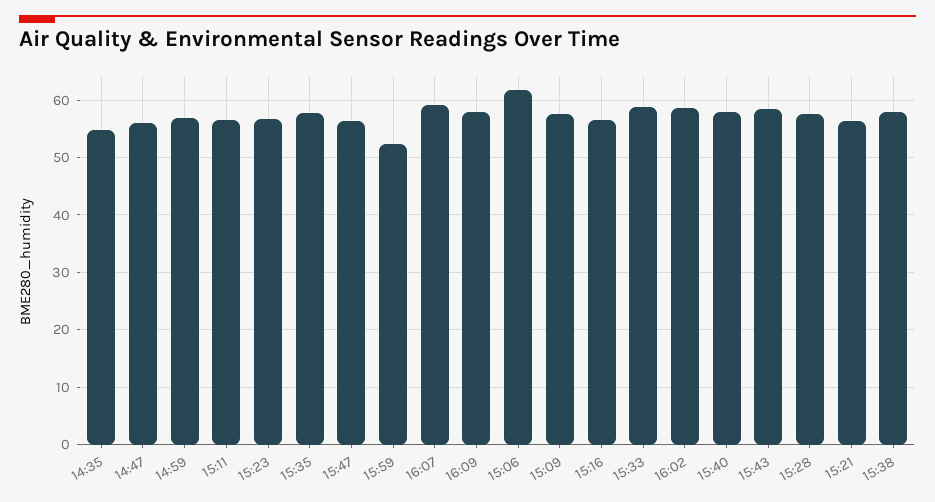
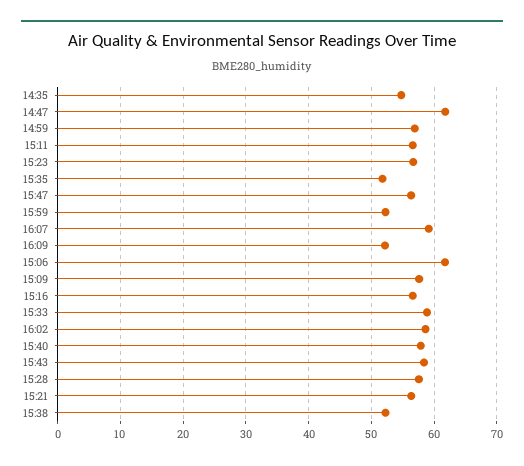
14:47: 56 -> 62
15:35: 58 -> 52
16:09: 58 -> 52
15:38: 58 -> 52

